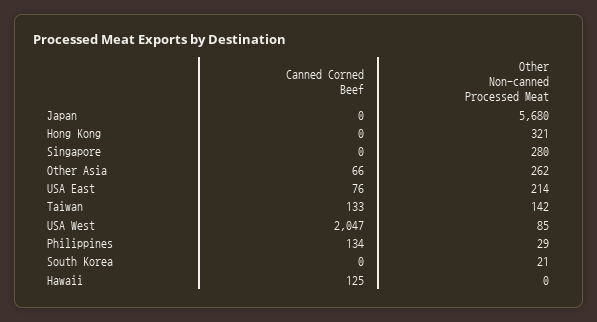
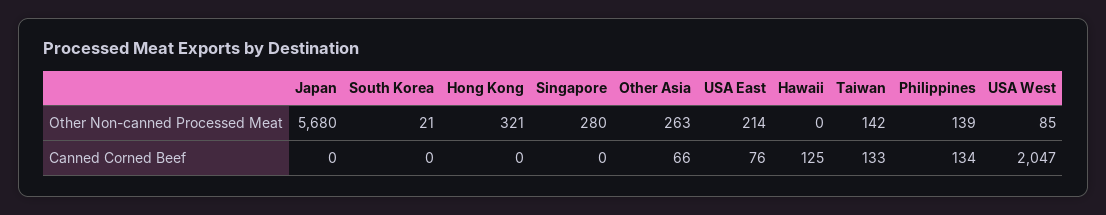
Other Non-canned Processed Meat, Other Asia: 262 -> 263
Other Non-canned Processed Meat, Philippines: 29 -> 139

